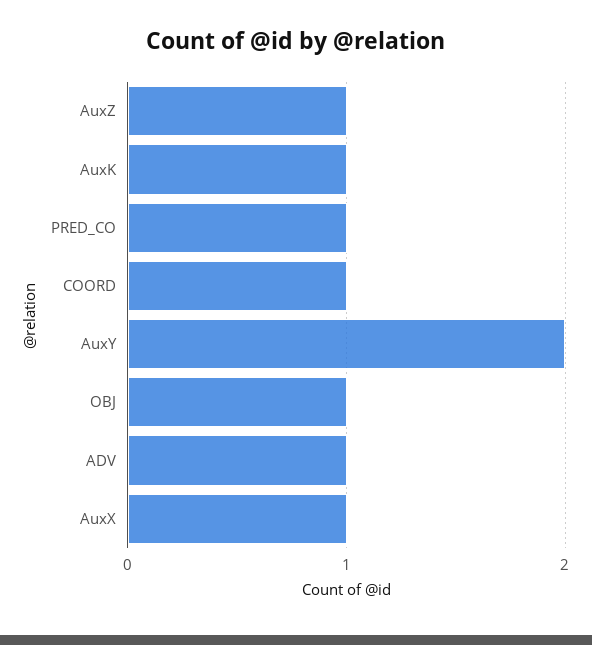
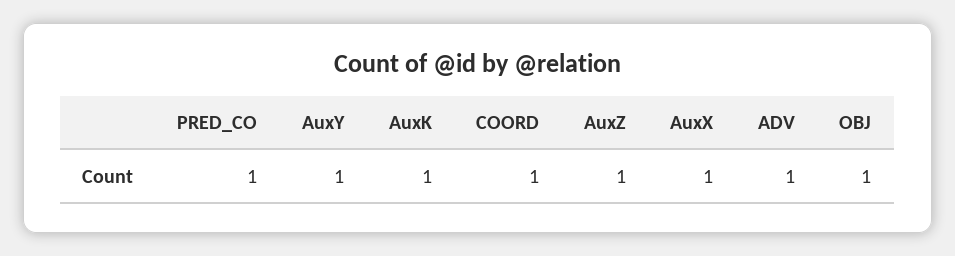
AuxY: 2 -> 1

